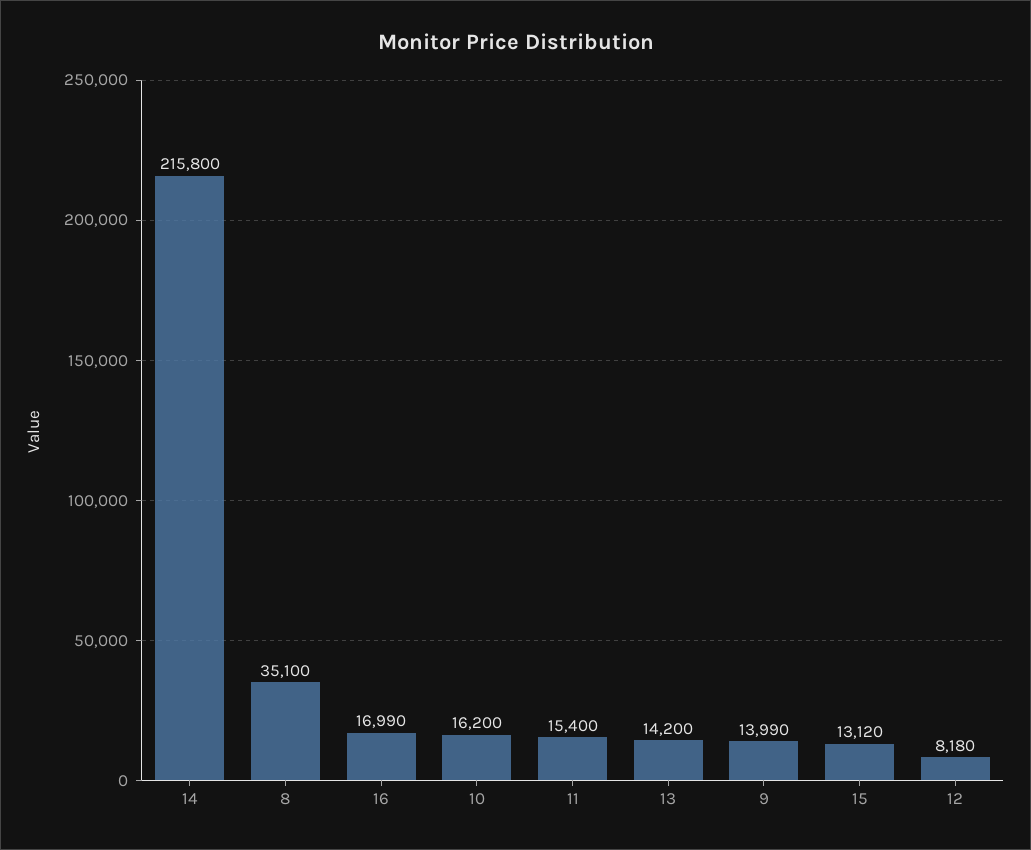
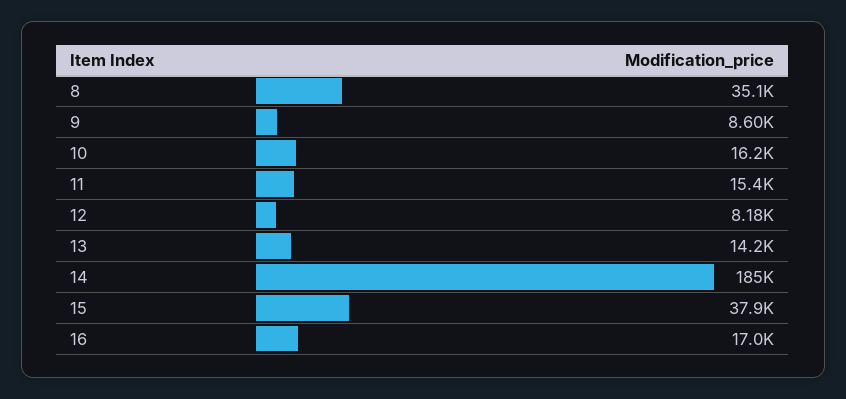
14: 215800 -> 185000
9: 13990 -> 8600
15: 13120 -> 37900

